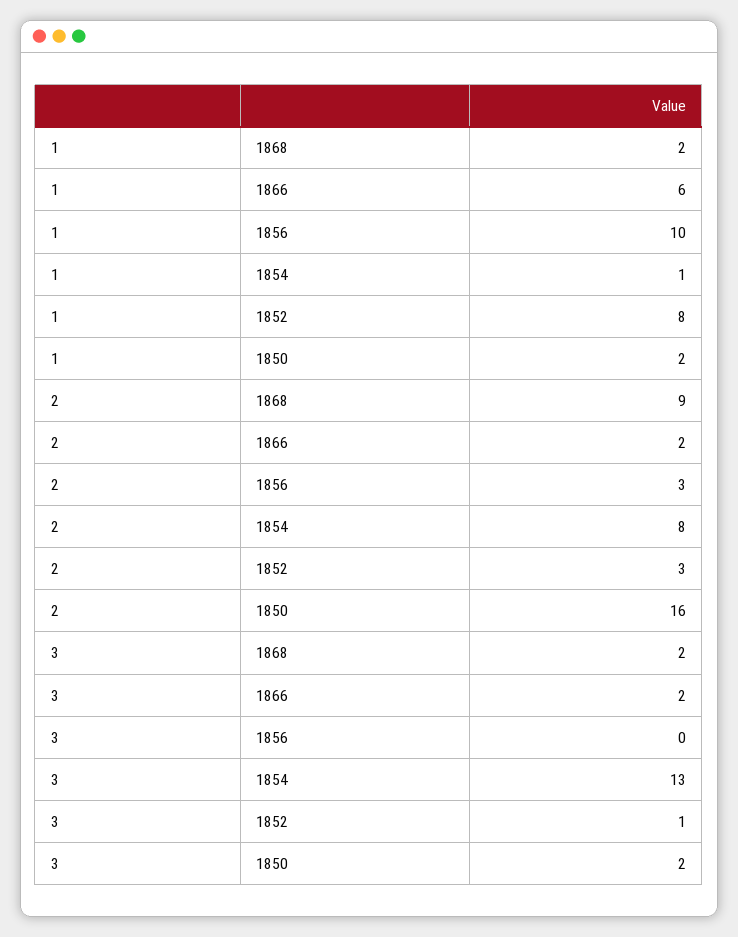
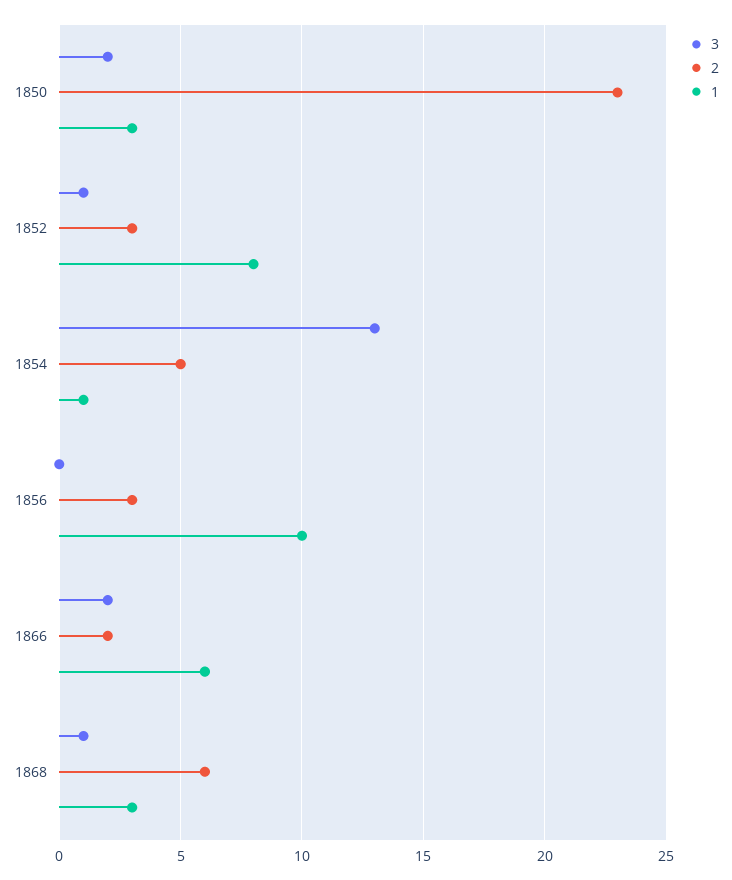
1, 1868: 2 -> 3
1, 1850: 2 -> 3
2, 1868: 9 -> 6
2, 1854: 8 -> 5
2, 1850: 16 -> 23
3, 1868: 2 -> 1

